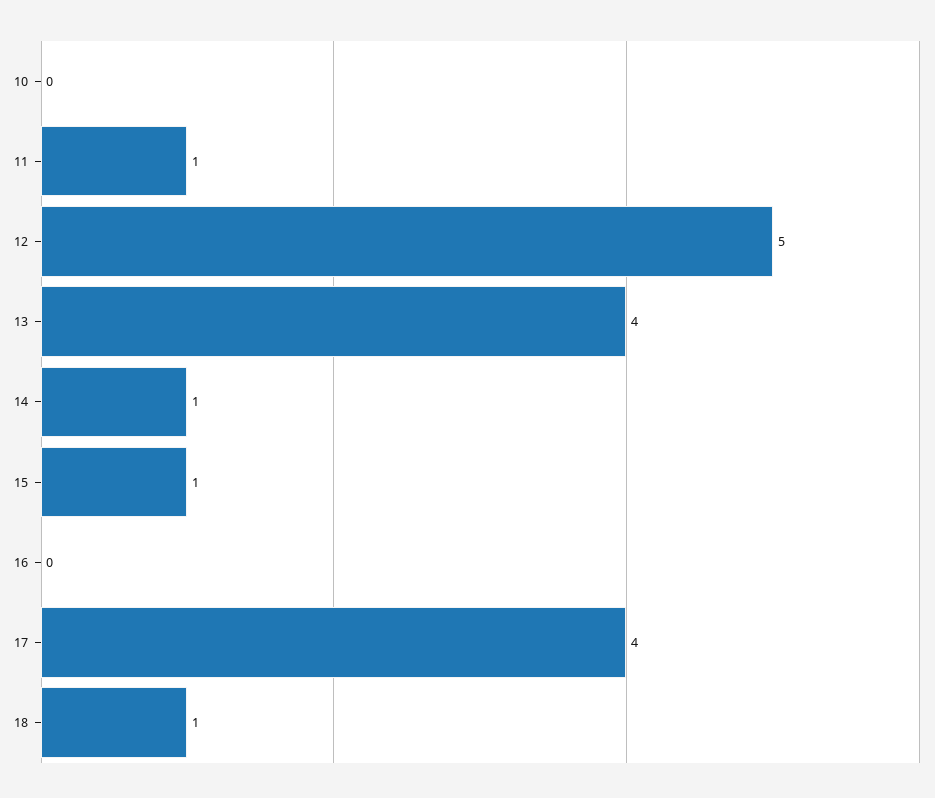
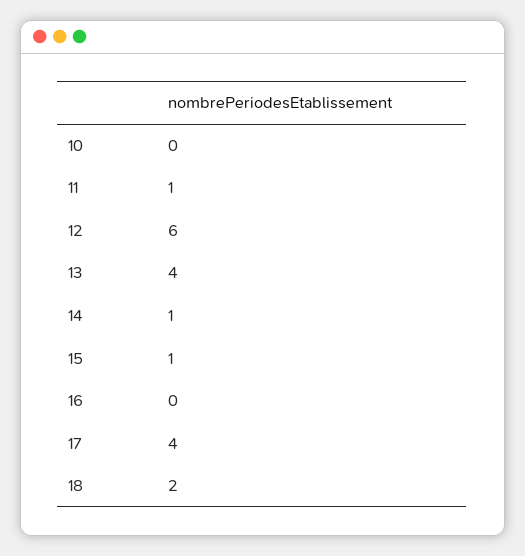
12: 5 -> 6
18: 1 -> 2

